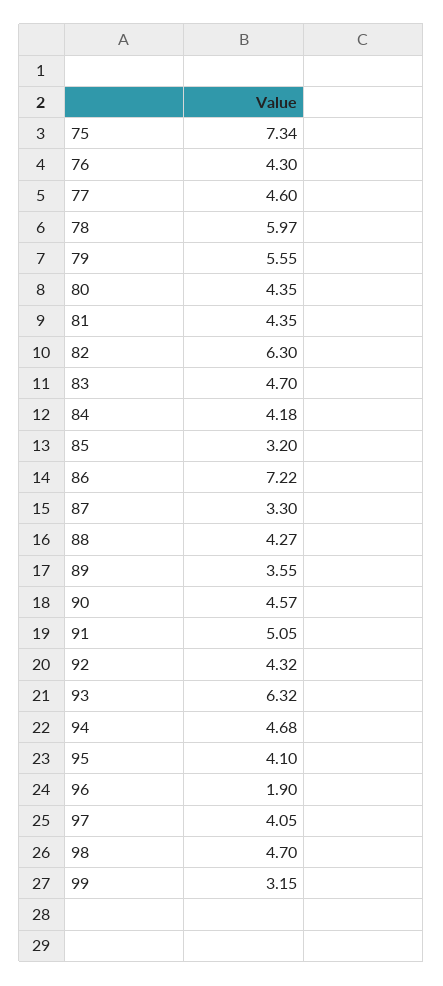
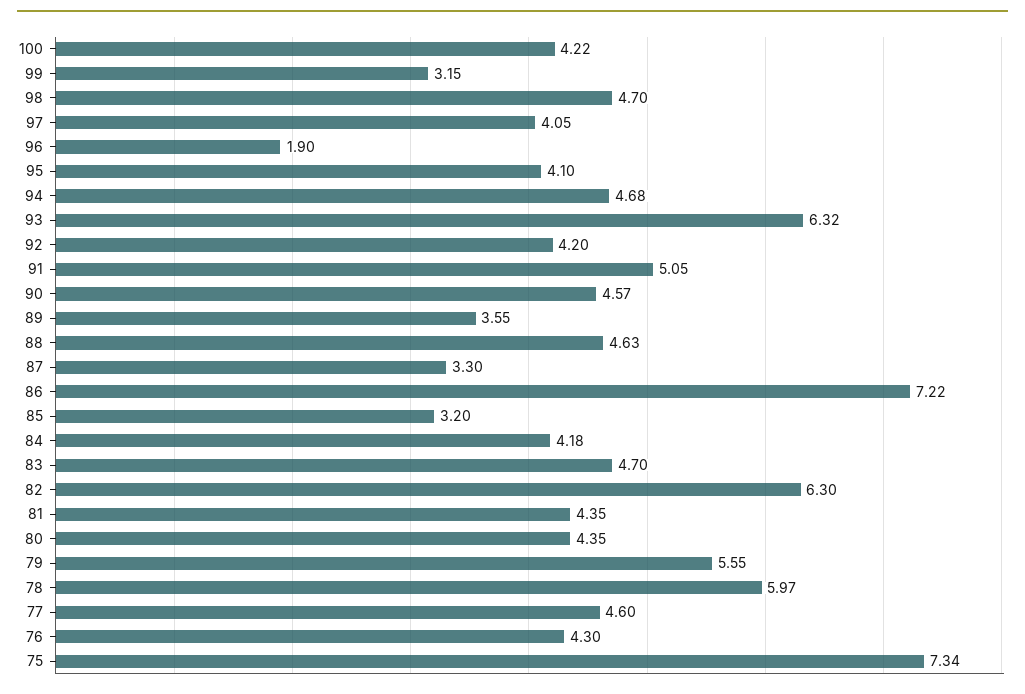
88: 4.27 -> 4.63
92: 4.32 -> 4.2
100: none -> 4.22

